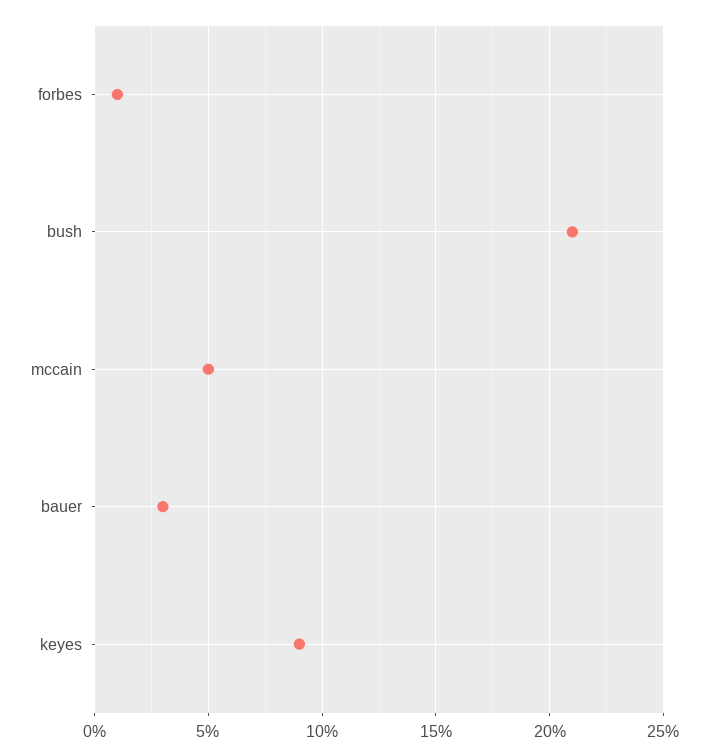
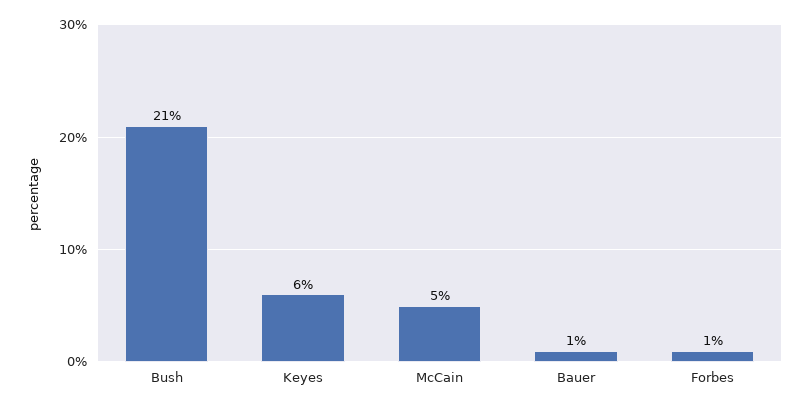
bauer: 3 -> 1
keyes: 9 -> 6

